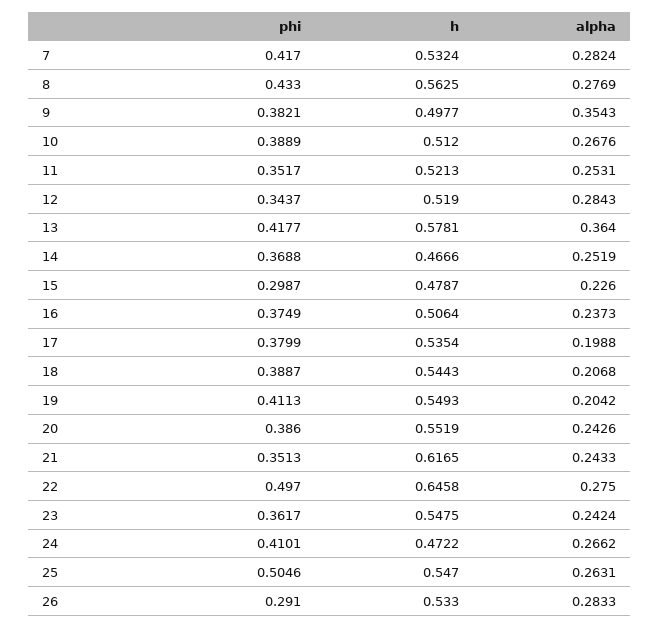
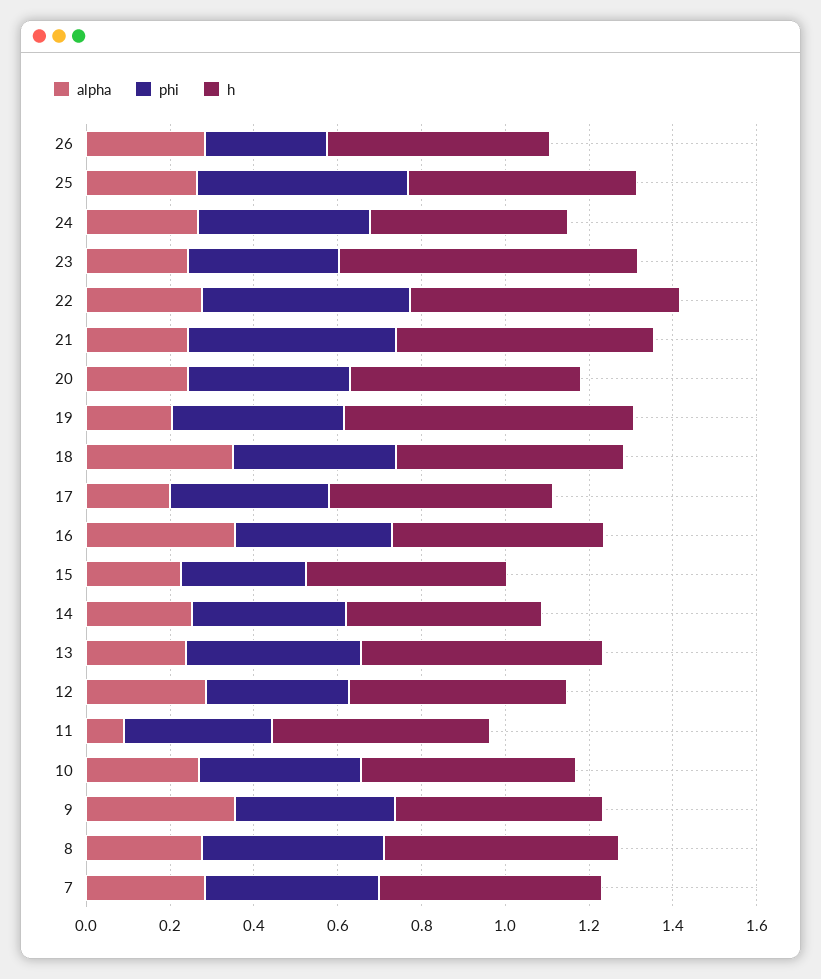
alpha, 11: 0.2531 -> 0.1
alpha, 13: 0.364 -> 0.25
alpha, 16: 0.2373 -> 0.35
alpha, 18: 0.2068 -> 0.35
h, 19: 0.5493 -> 0.7
phi, 21: 0.3513 -> 0.5
h, 23: 0.5475 -> 0.7

